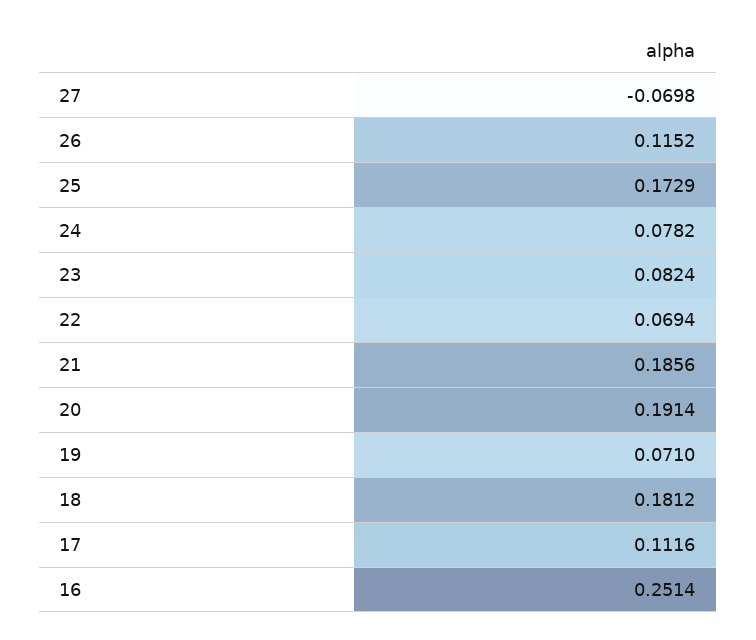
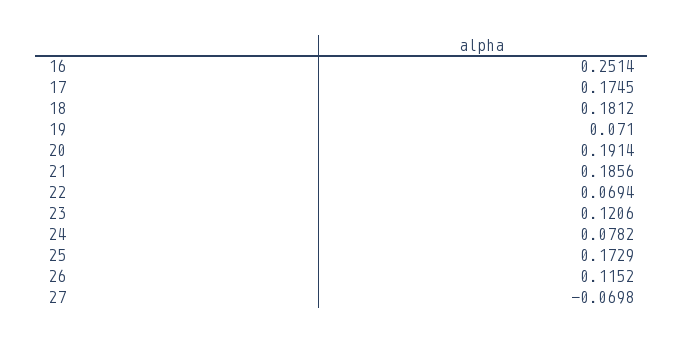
23: 0.0824 -> 0.1206
17: 0.1116 -> 0.1745

